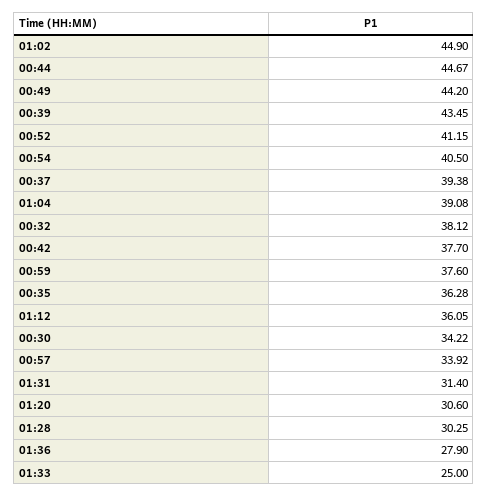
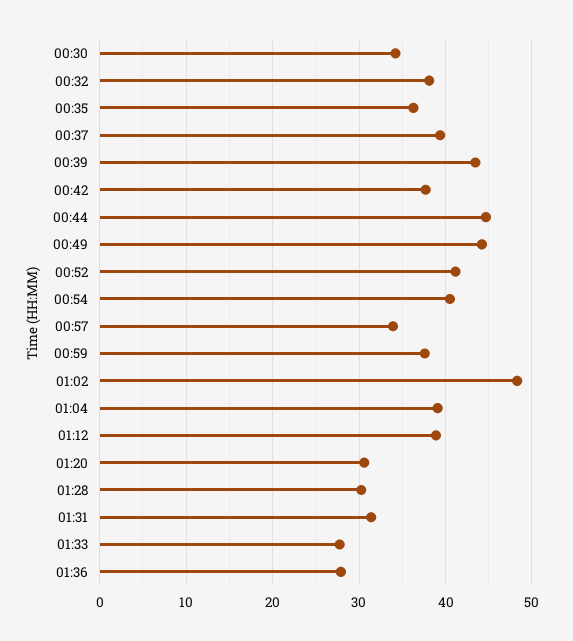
01:02: 44.9 -> 48
01:12: 36.05 -> 39
01:33: 25 -> 28

